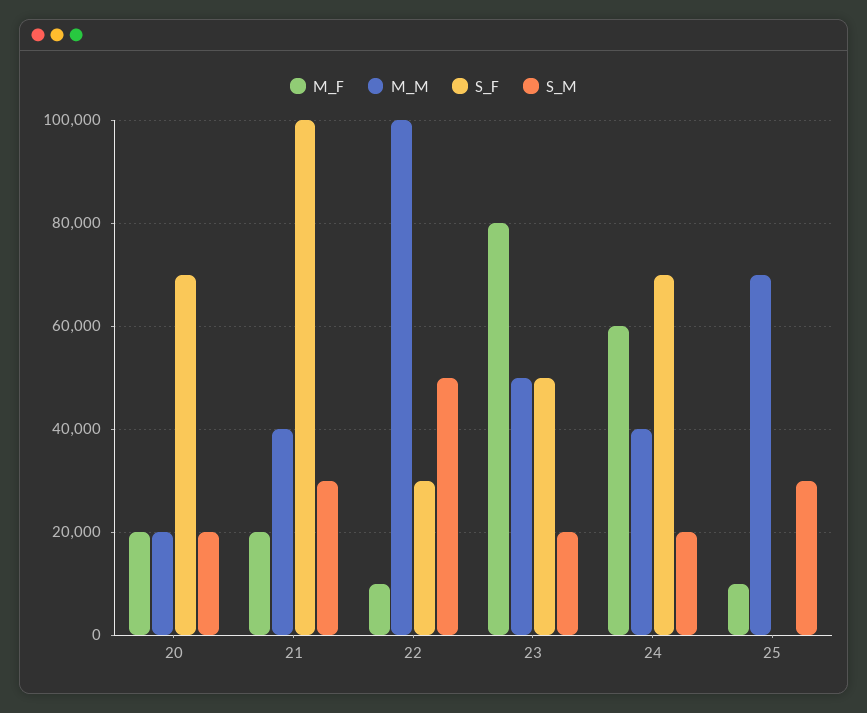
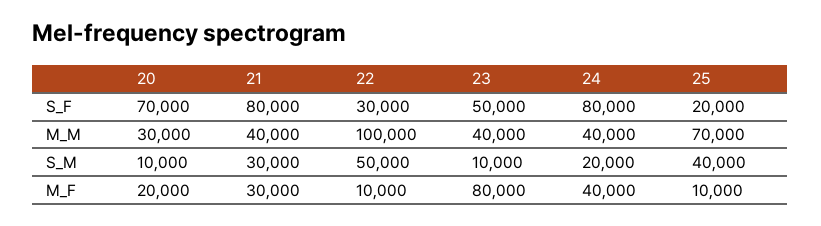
M_M, 20: 20000 -> 30000
S_M, 20: 20000 -> 10000
M_F, 21: 20000 -> 30000
S_F, 21: 100000 -> 80000
M_M, 23: 50000 -> 40000
S_M, 23: 20000 -> 10000
M_F, 24: 60000 -> 40000
S_F, 24: 70000 -> 80000
S_F, 25: 0 -> 20000
S_M, 25: 30000 -> 40000

